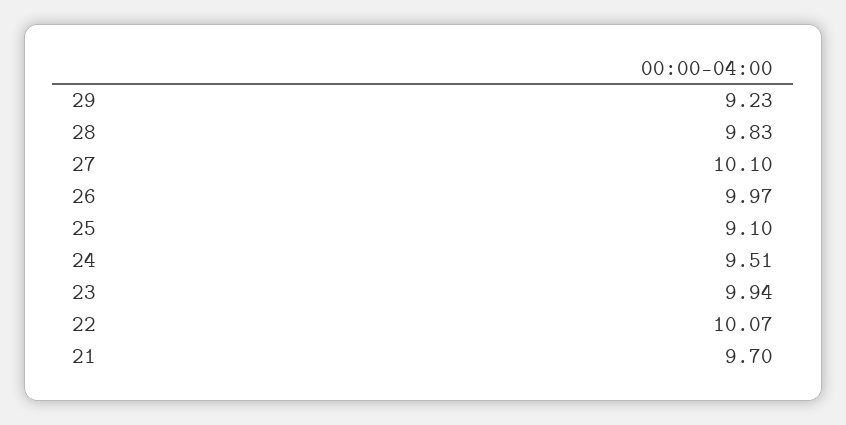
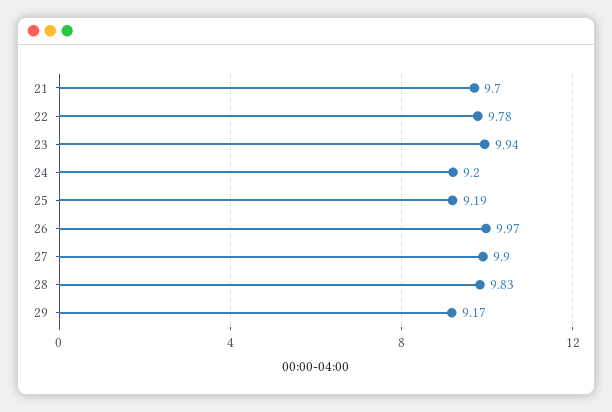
29: 9.23 -> 9.17
27: 10.1 -> 9.9
25: 9.1 -> 9.19
24: 9.51 -> 9.2
22: 10.07 -> 9.78

